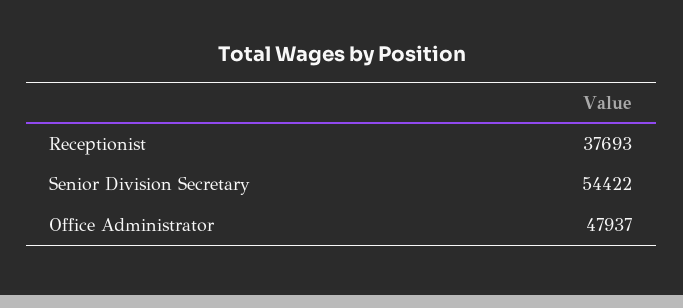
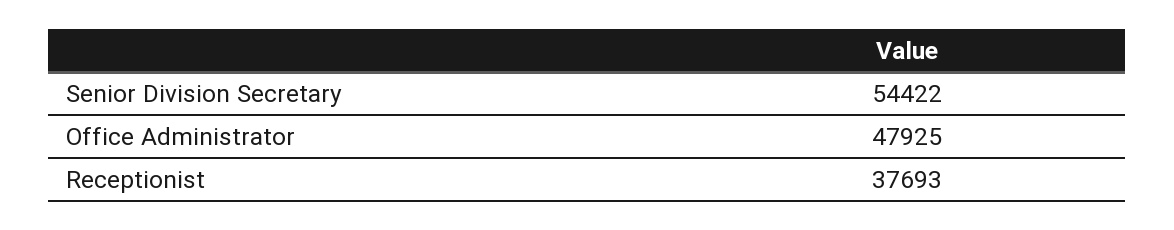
Office Administrator: 47937 -> 47925

